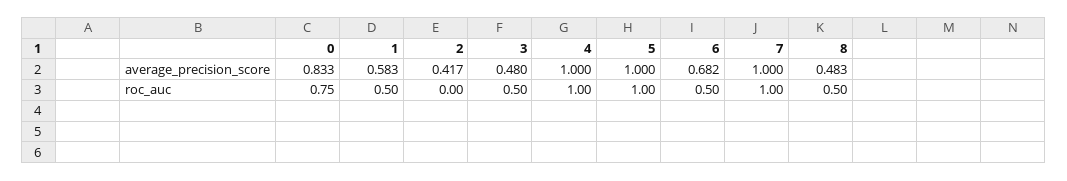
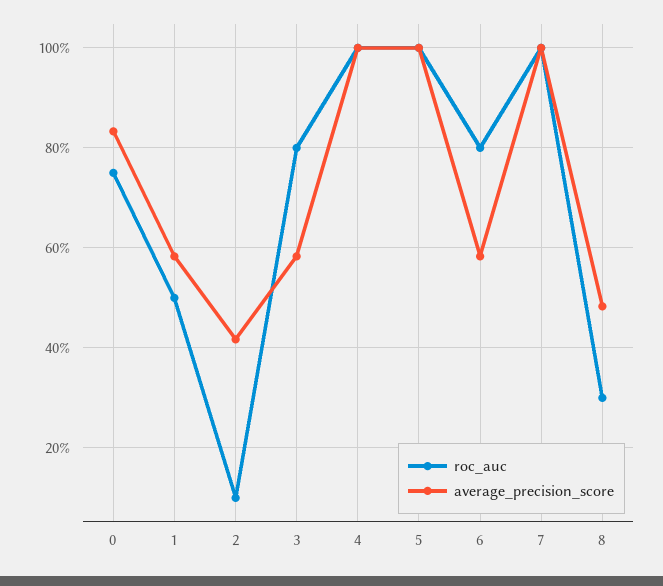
average_precision_score, 3: 0.48 -> 0.58
average_precision_score, 6: 0.682 -> 0.58
roc_auc, 2: 0 -> 0.1
roc_auc, 3: 0.5 -> 0.8
roc_auc, 6: 0.5 -> 0.8
roc_auc, 8: 0.5 -> 0.3

